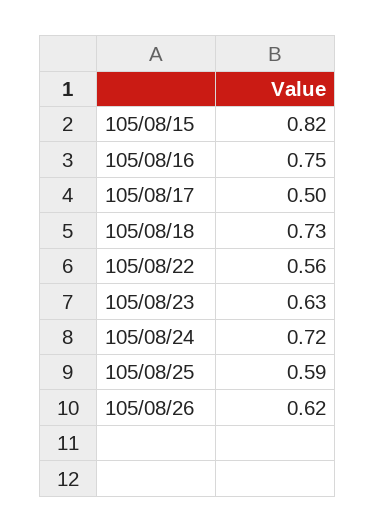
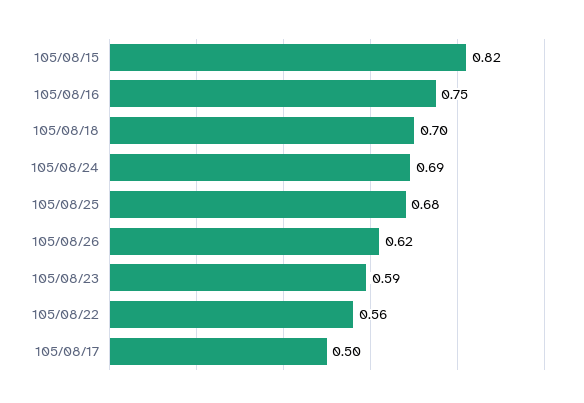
105/08/18: 0.73 -> 0.7
105/08/23: 0.63 -> 0.59
105/08/24: 0.72 -> 0.69
105/08/25: 0.59 -> 0.68

